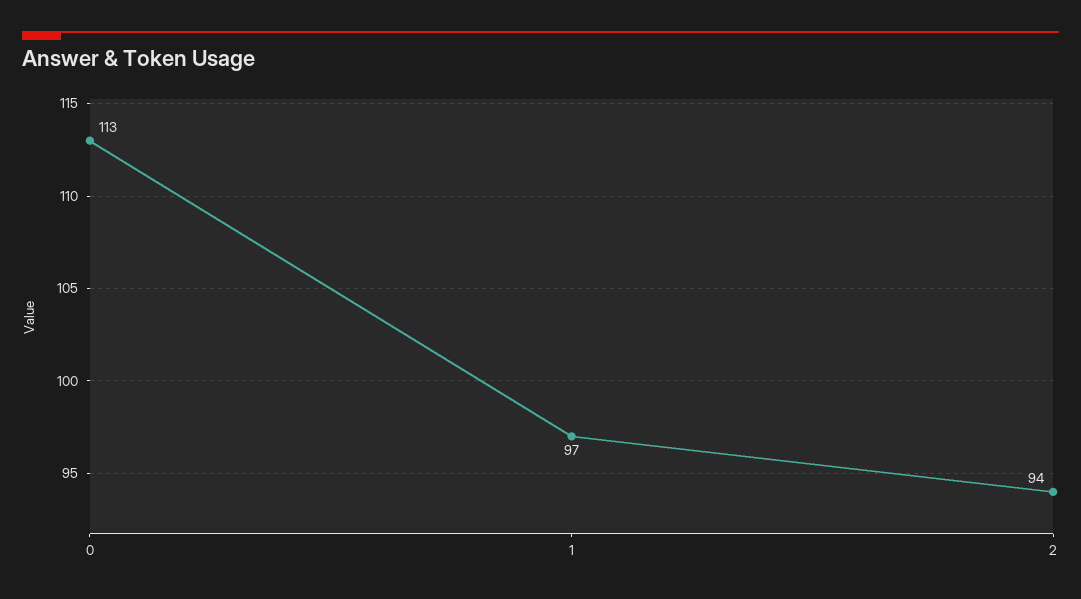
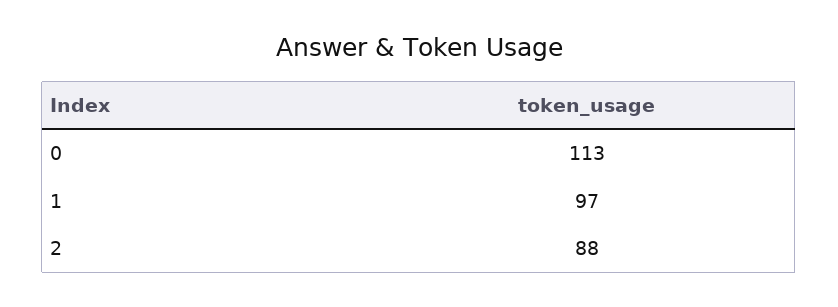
2: 94 -> 88

